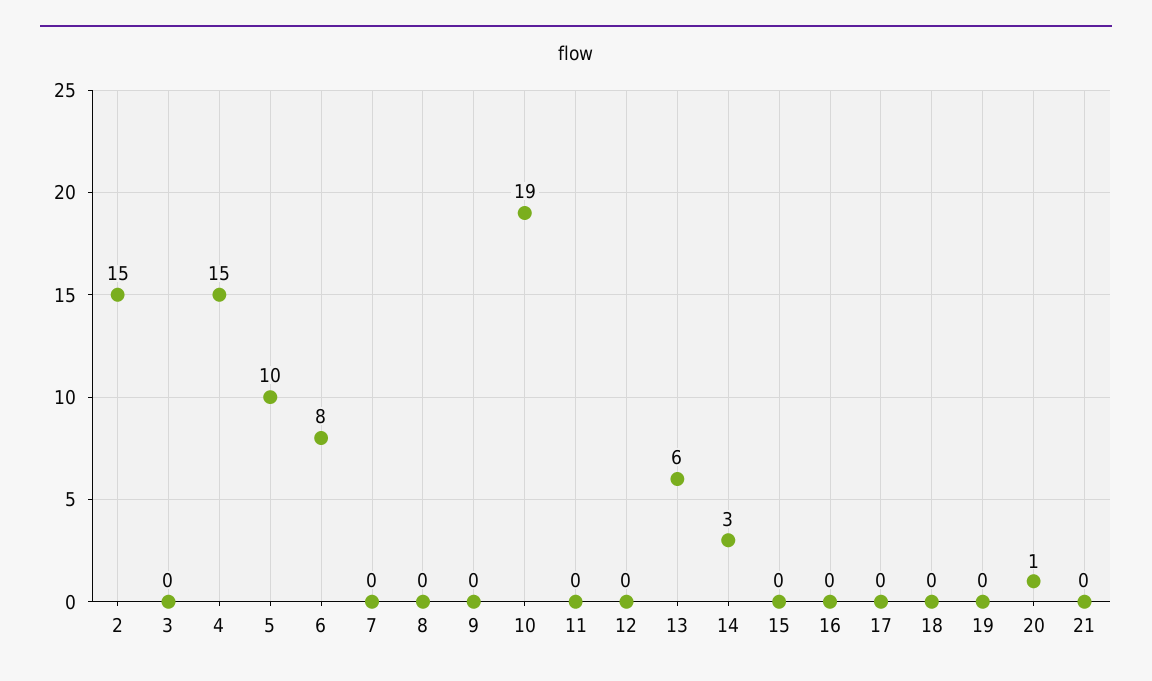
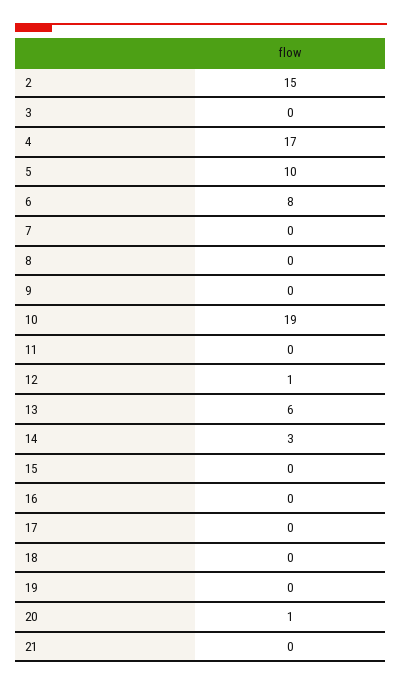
4: 15 -> 17
12: 0 -> 1

